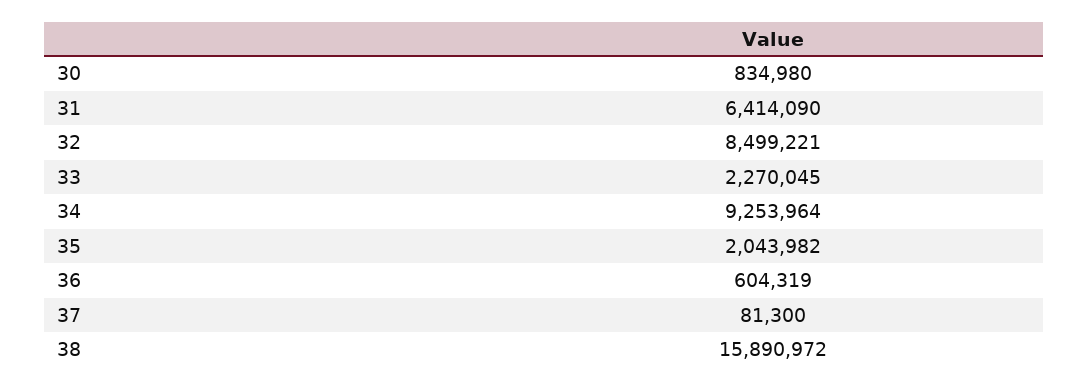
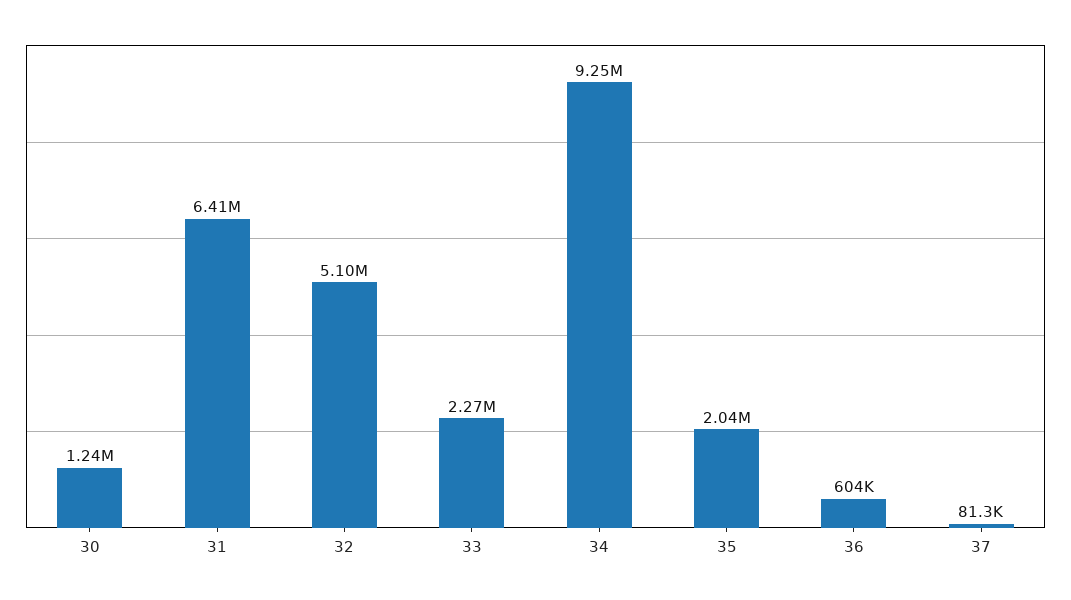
30: 834980 -> 1240000
32: 8499221 -> 5100000
38: 15890972 -> none

